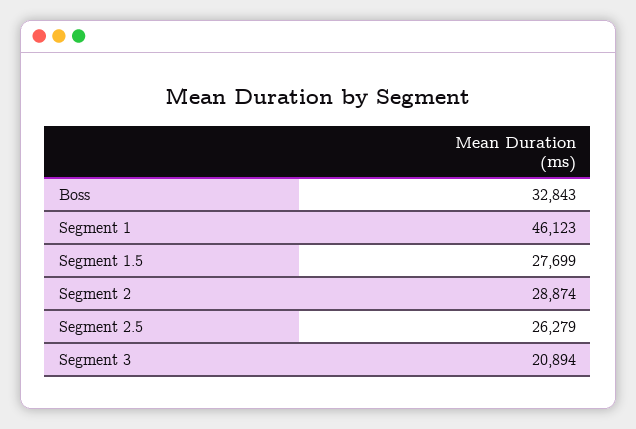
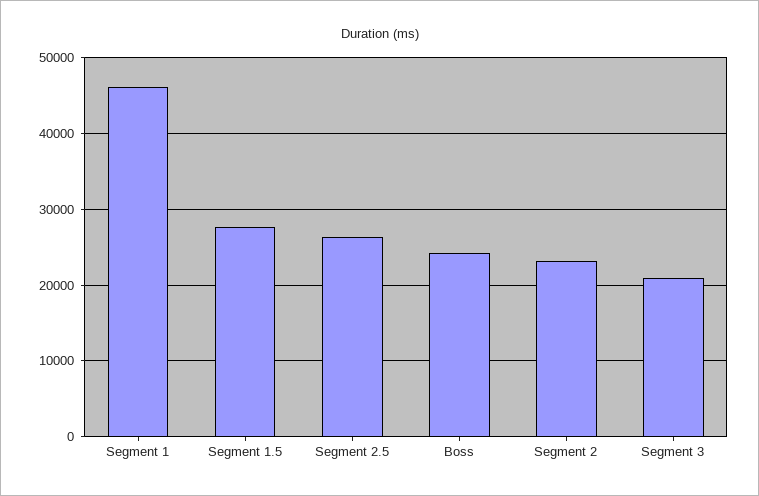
Boss: 32843 -> 24000
Segment 2: 28874 -> 23000

